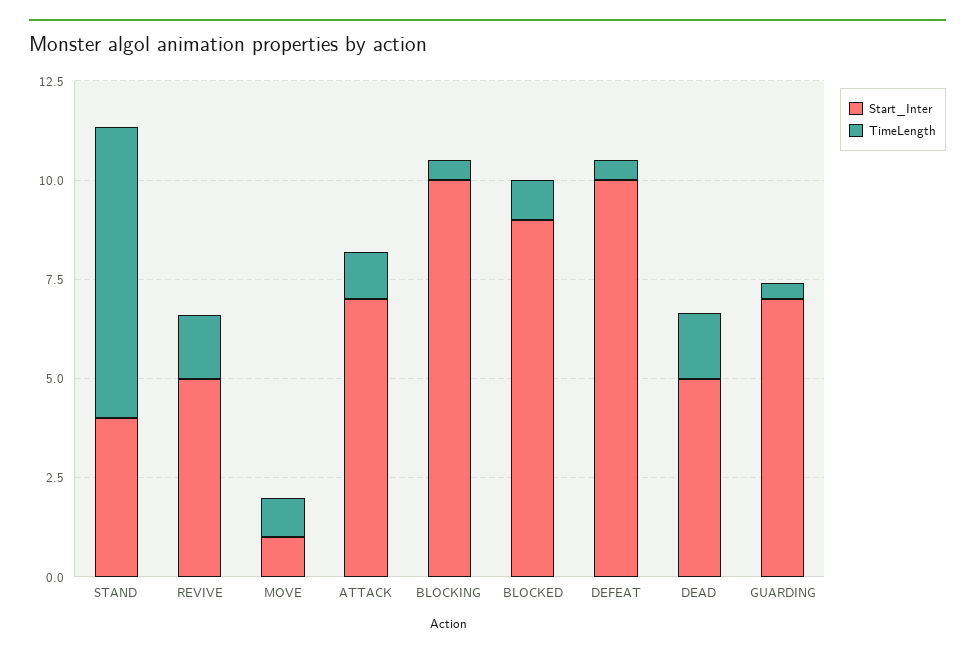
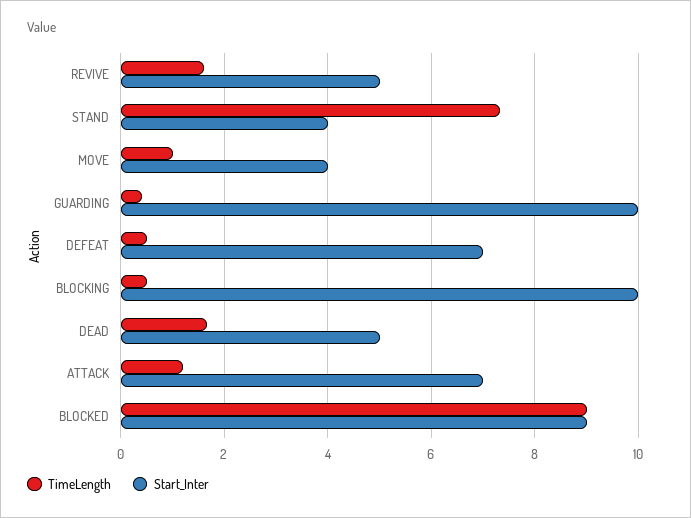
Start_Inter, MOVE: 1 -> 4
TimeLength, BLOCKED: 1 -> 9
Start_Inter, DEFEAT: 10 -> 7
Start_Inter, GUARDING: 7 -> 10

